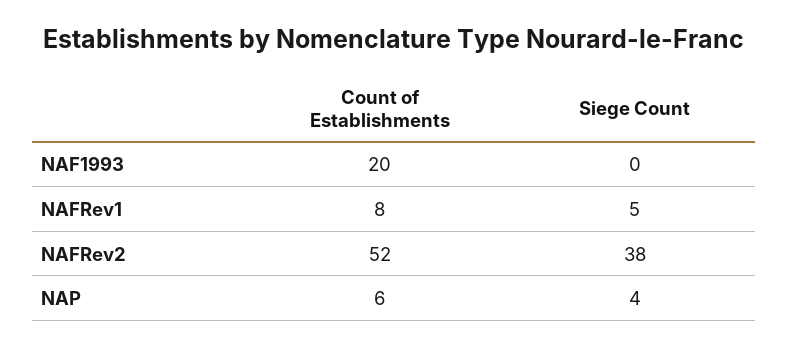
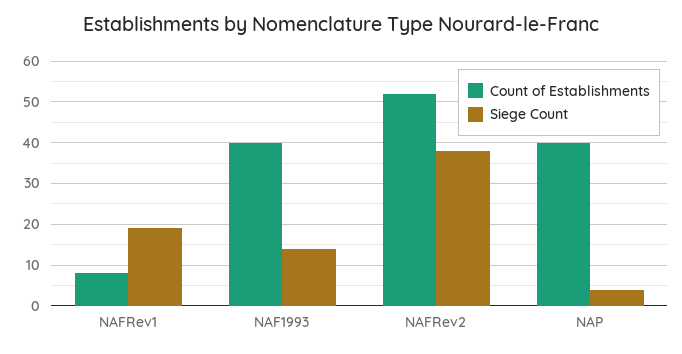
Count of Establishments, NAF1993: 20 -> 40
Siege Count, NAF1993: 0 -> 15
Siege Count, NAFRev1: 5 -> 20
Count of Establishments, NAP: 6 -> 40

